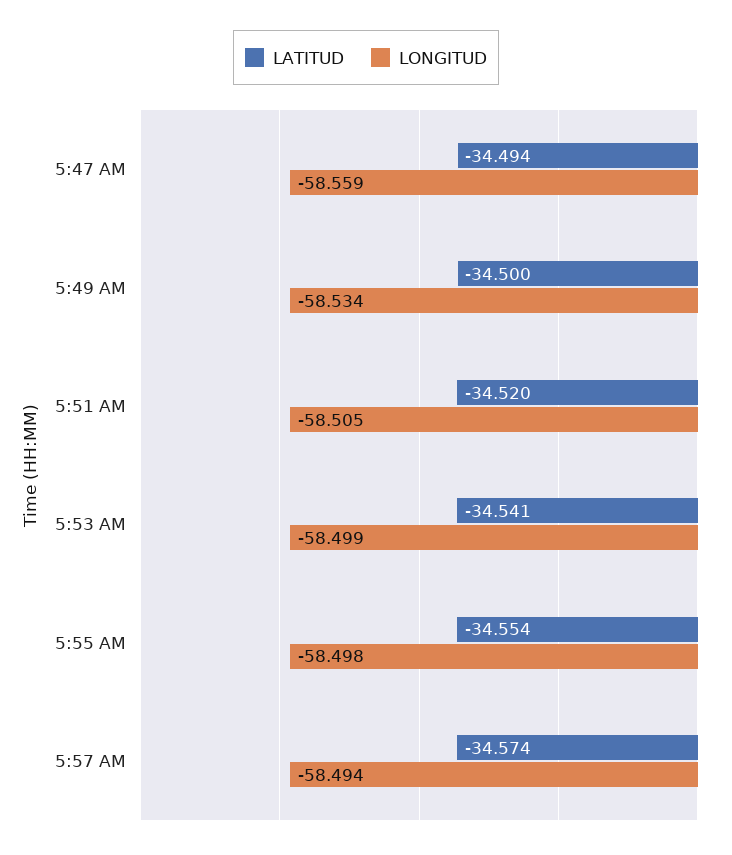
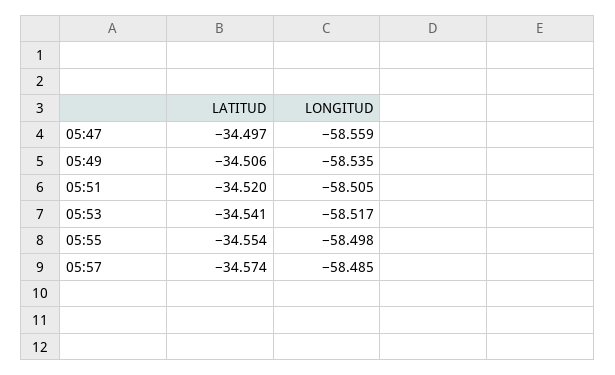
LATITUD, 5:47 AM: -34.494 -> -34.497
LATITUD, 5:49 AM: -34.5 -> -34.506
LONGITUD, 5:49 AM: -58.534 -> -58.535
LONGITUD, 5:53 AM: -58.499 -> -58.517
LONGITUD, 5:57 AM: -58.494 -> -58.485

